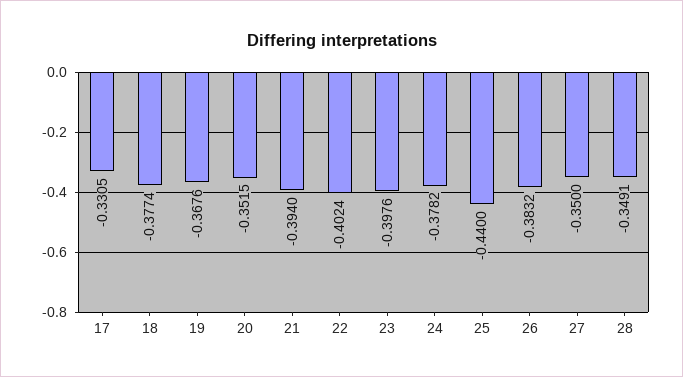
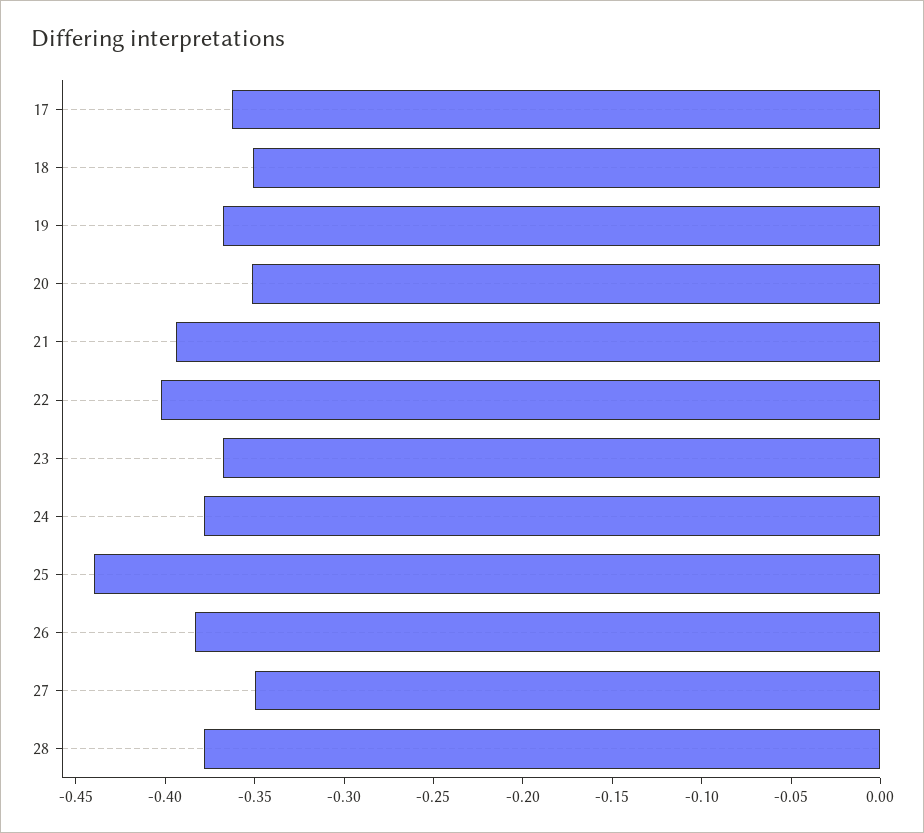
17: -0.3305 -> -0.36
18: -0.3774 -> -0.35
23: -0.3976 -> -0.37
28: -0.3491 -> -0.38

